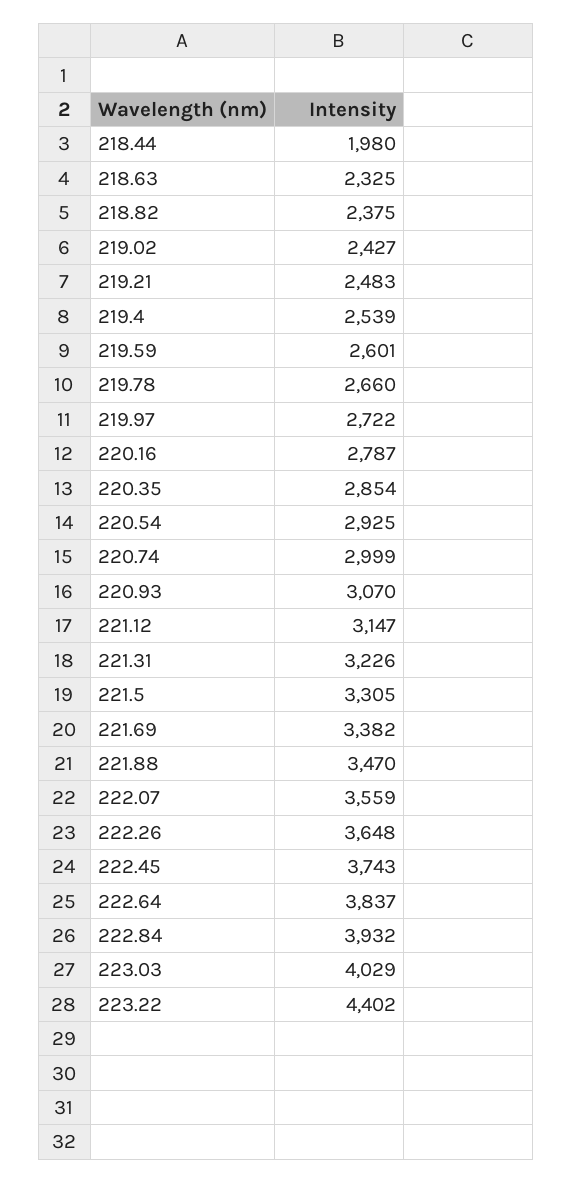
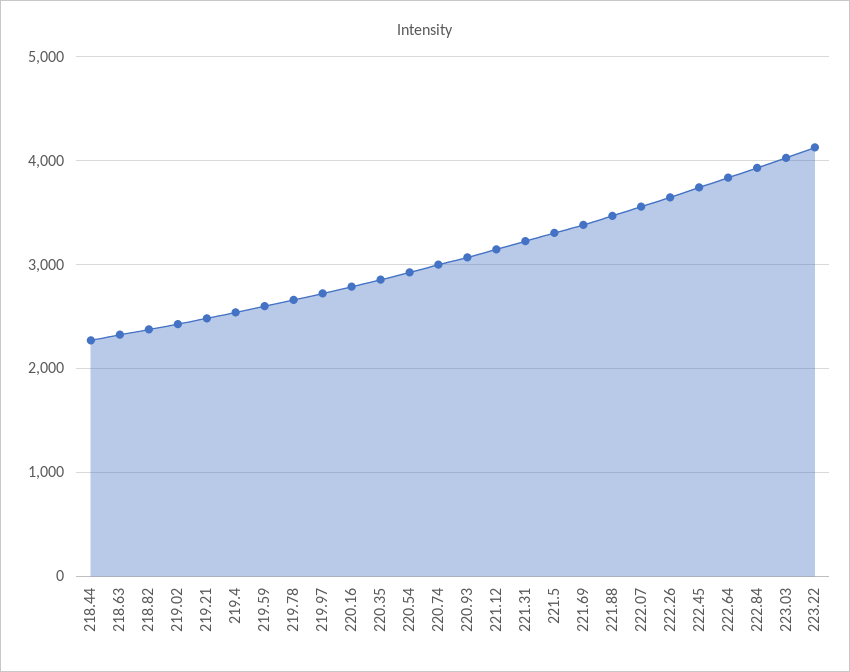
218.44: 1980 -> 2300
223.22: 4402 -> 4100

